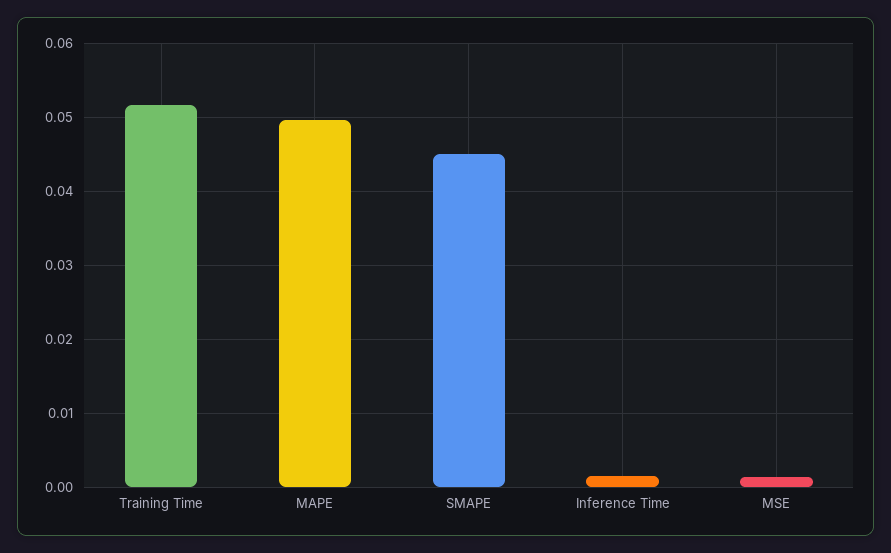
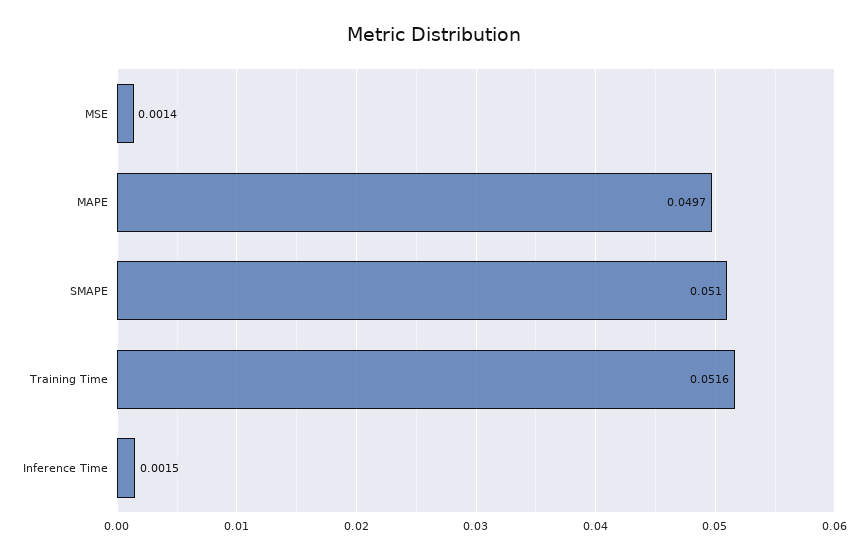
SMAPE: 0.045 -> 0.051

